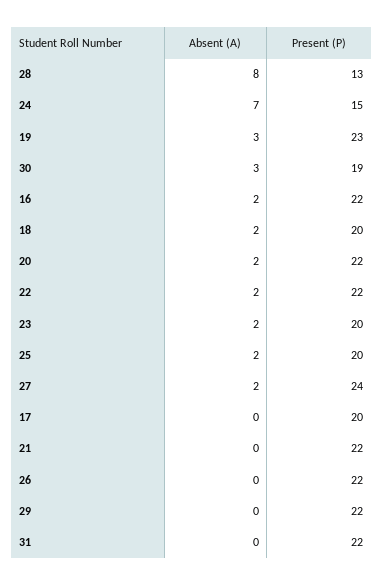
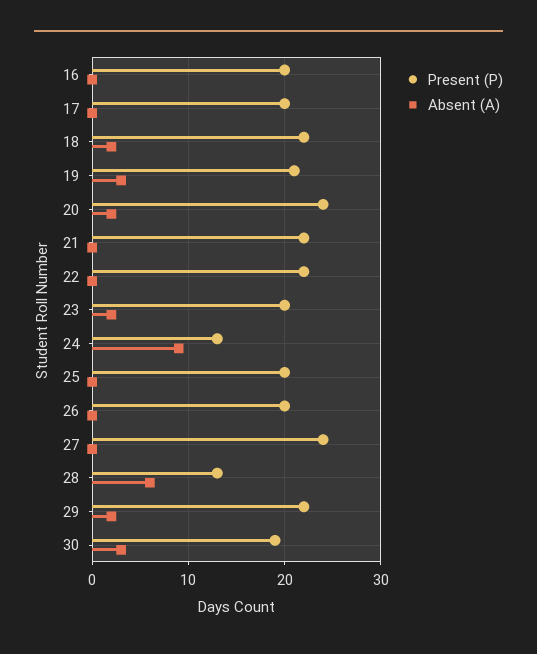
Absent (A), 28: 8 -> 6
Absent (A), 24: 7 -> 9
Present (P), 24: 15 -> 13
Present (P), 19: 23 -> 21
Absent (A), 16: 2 -> 0
Present (P), 16: 22 -> 20
Present (P), 18: 20 -> 22
Present (P), 20: 22 -> 24
Absent (A), 22: 2 -> 0
Absent (A), 25: 2 -> 0
Absent (A), 27: 2 -> 0
Present (P), 26: 22 -> 20
Absent (A), 29: 0 -> 2
Absent (A), 31: 0 -> none
Present (P), 31: 22 -> none

